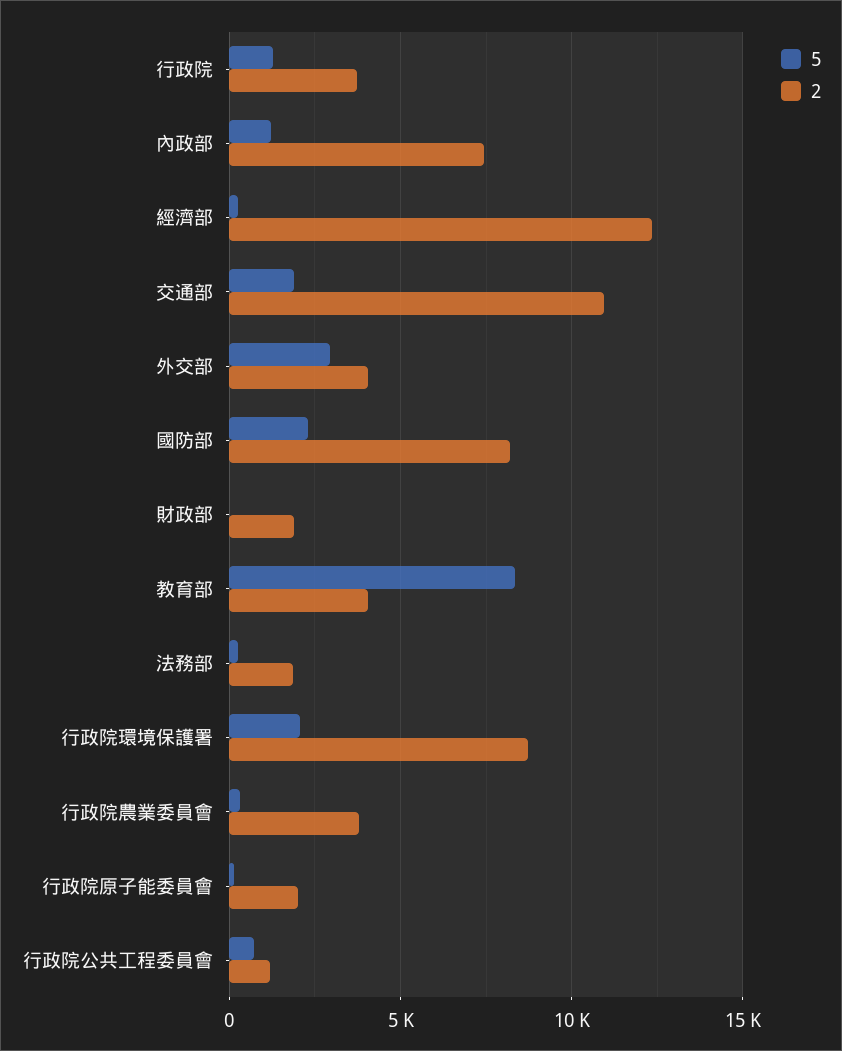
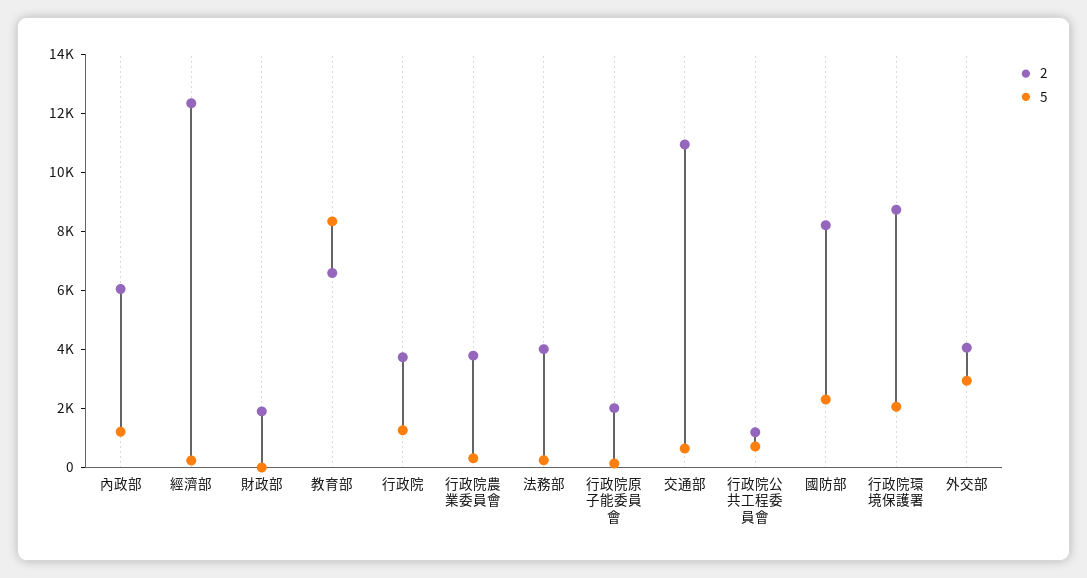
2, 內政部: 7500 -> 6000
5, 交通部: 2000 -> 500
2, 教育部: 4000 -> 6500
2, 法務部: 2000 -> 4000

